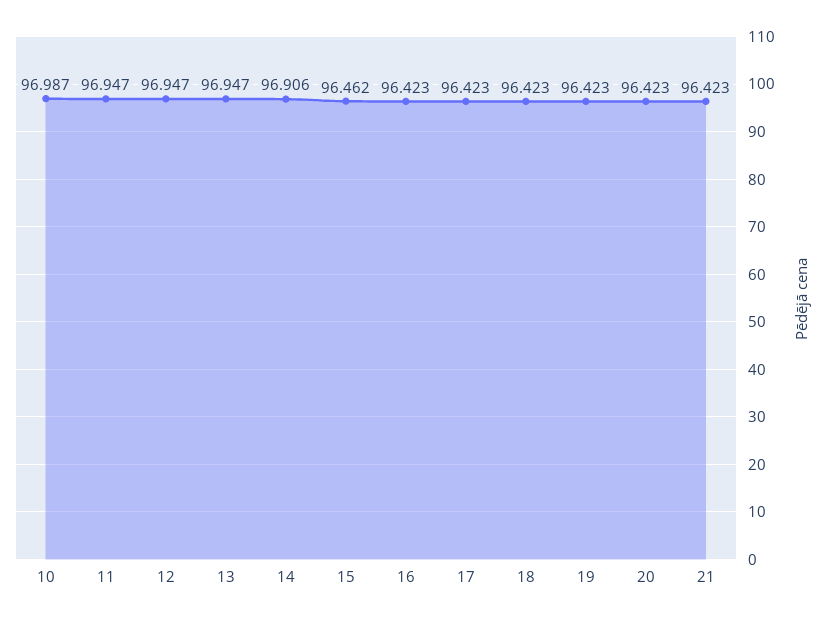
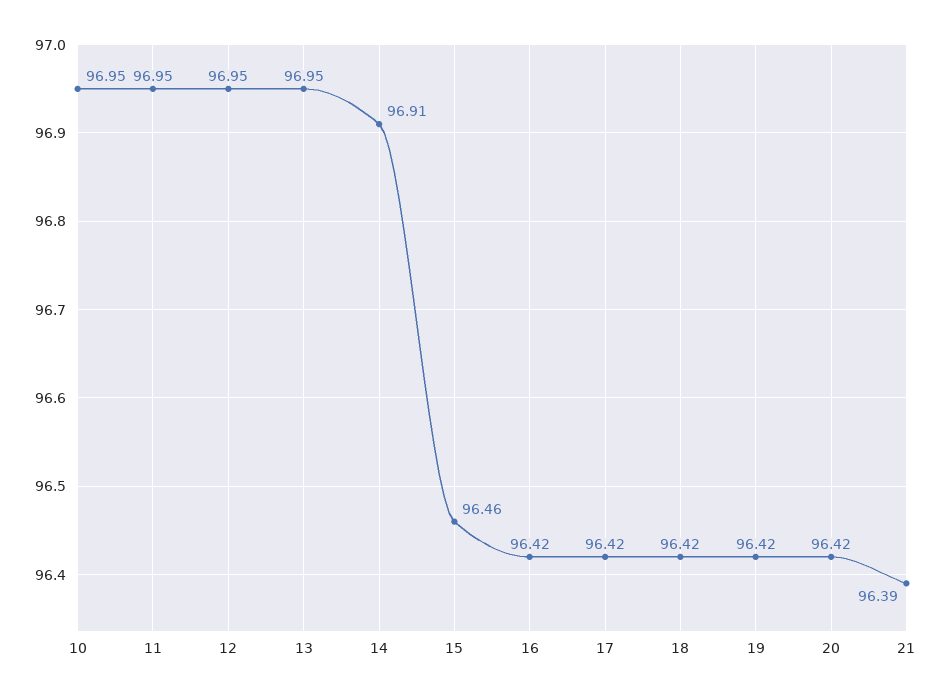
10: 96.987 -> 96.95
21: 96.423 -> 96.39

